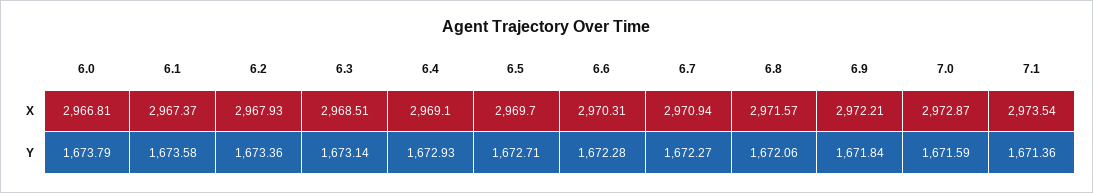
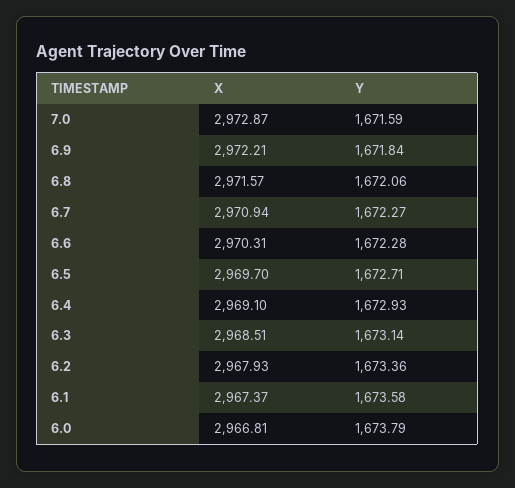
7.1, X: 2973.54 -> none
7.1, Y: 1671.36 -> none

